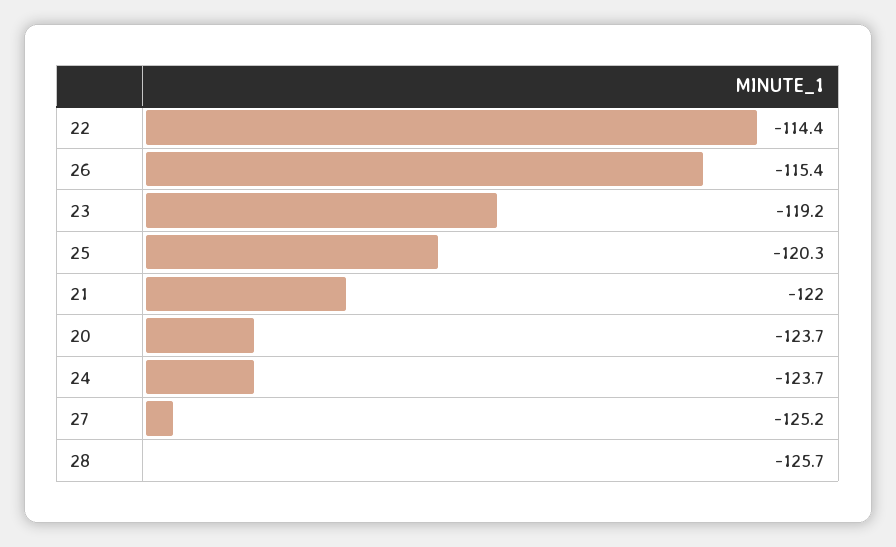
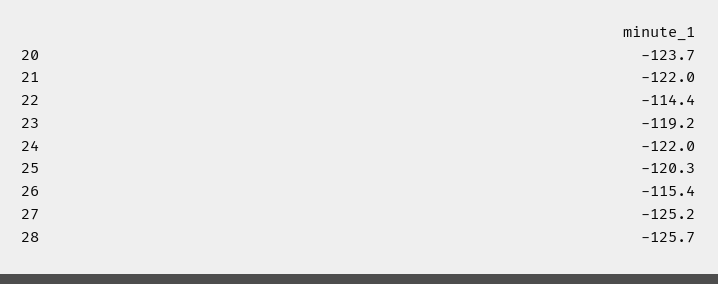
24: -123.7 -> -122

